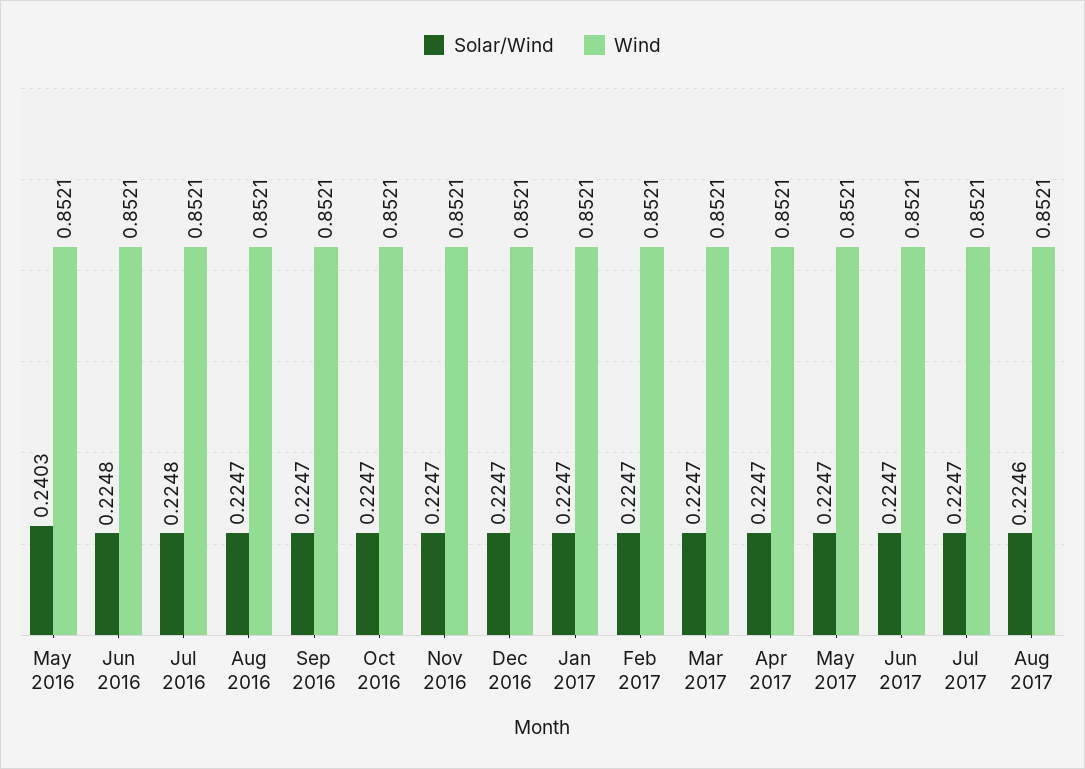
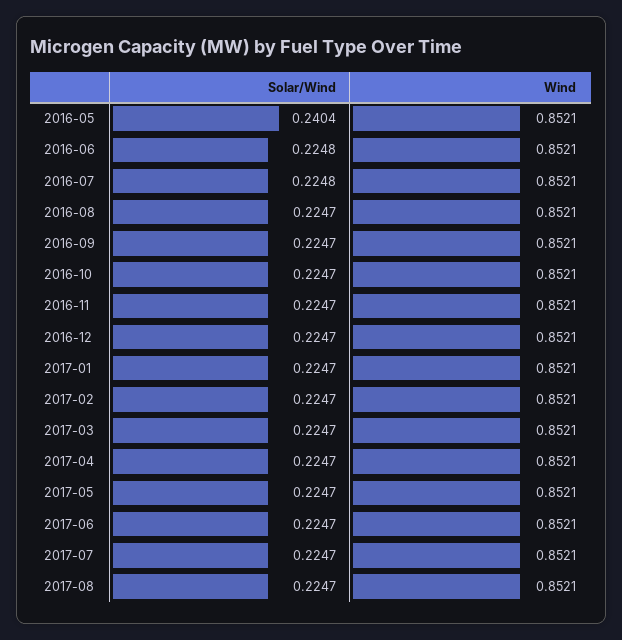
Solar/Wind, May 2016: 0.2403 -> 0.2404
Solar/Wind, Aug 2017: 0.2246 -> 0.2247

